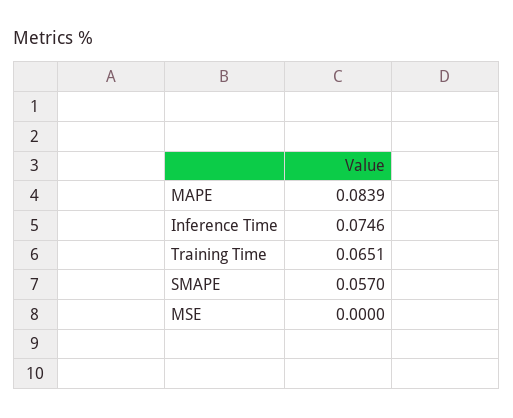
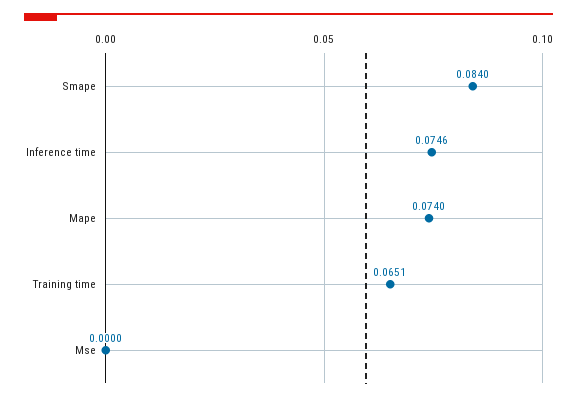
MAPE: 0.0839 -> 0.074
SMAPE: 0.057 -> 0.084

